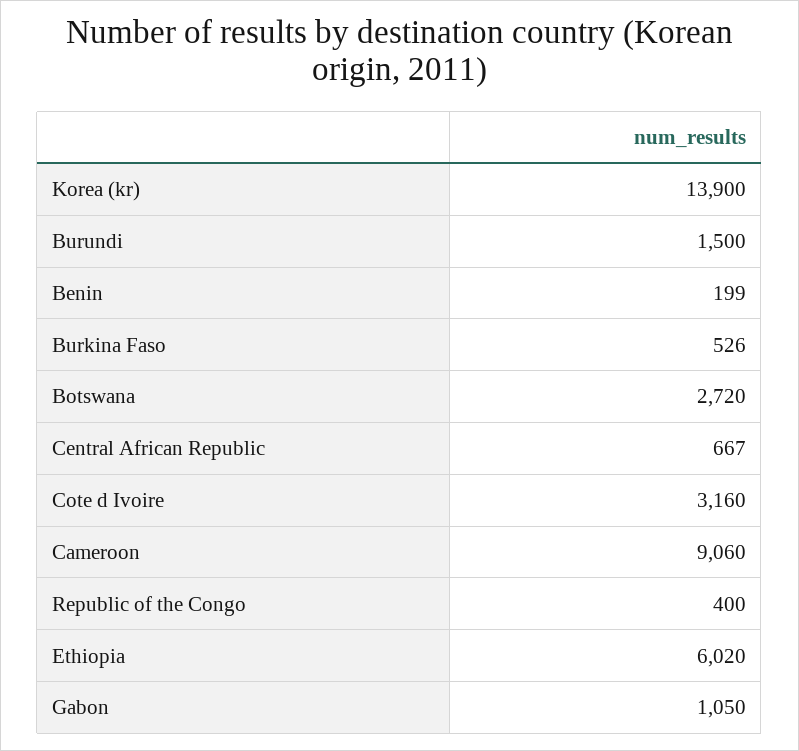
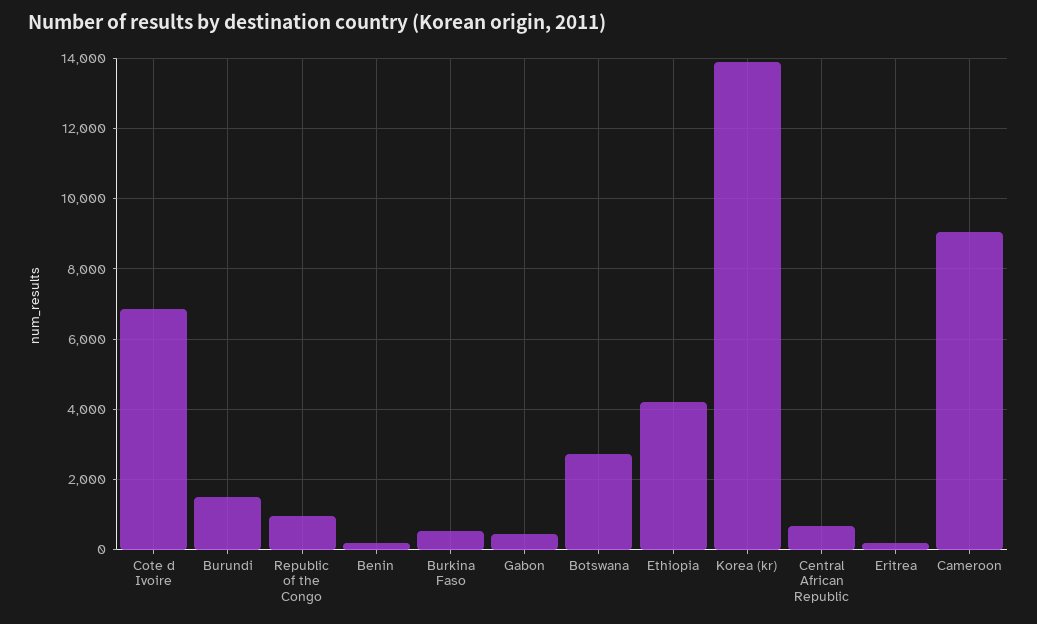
Cote d Ivoire: 3160 -> 6800
Republic of the Congo: 400 -> 1000
Ethiopia: 6020 -> 4200
Gabon: 1050 -> 400
Eritrea: none -> 200

